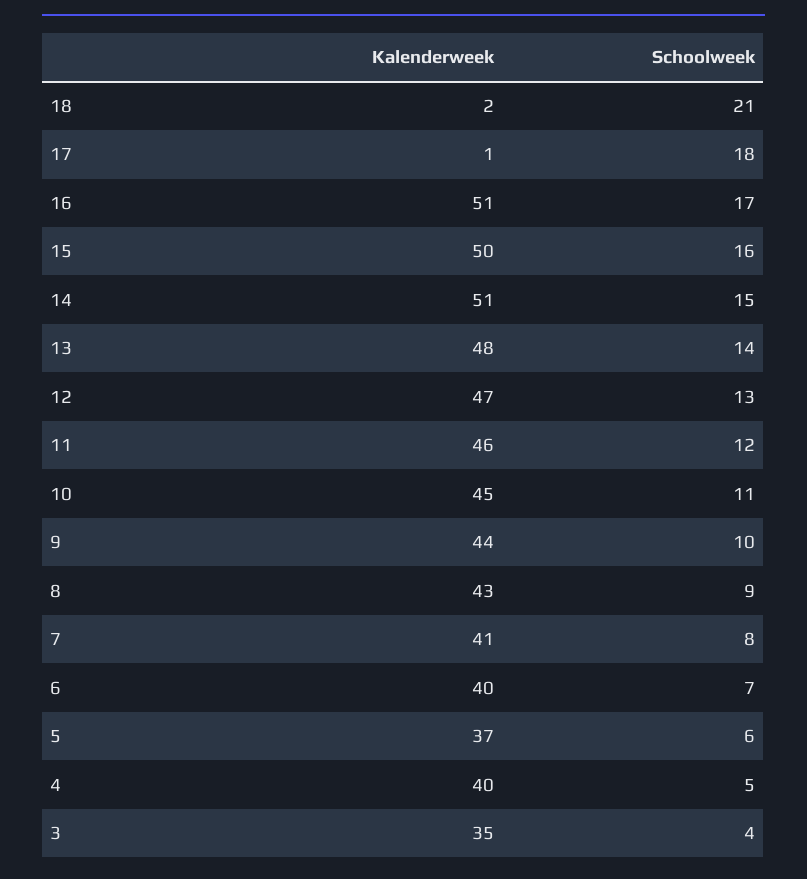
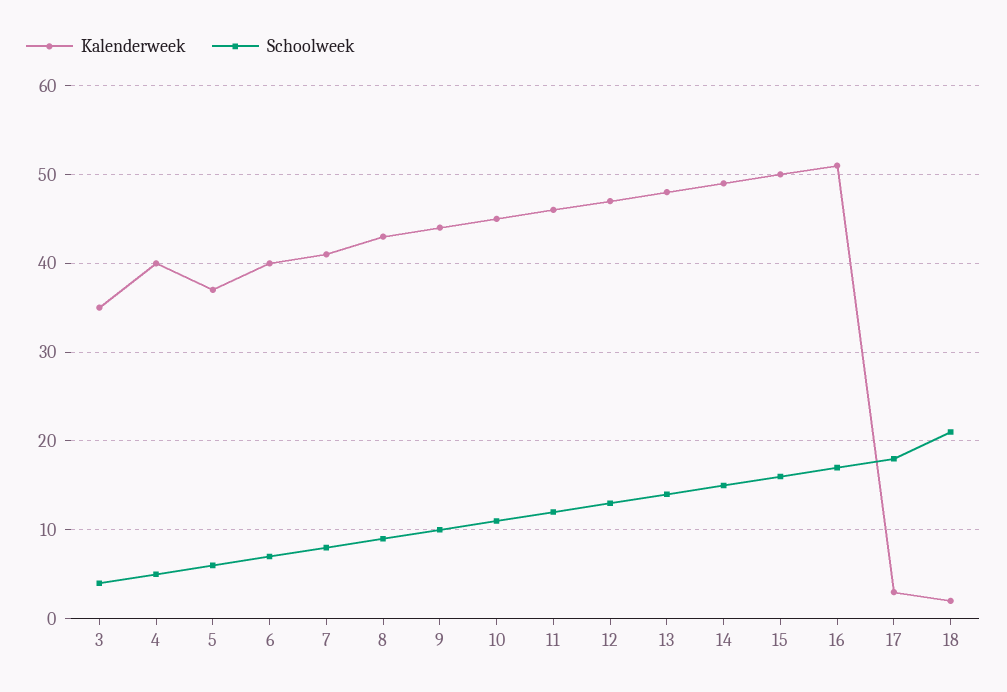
Kalenderweek, 17: 1 -> 3
Kalenderweek, 14: 51 -> 49

